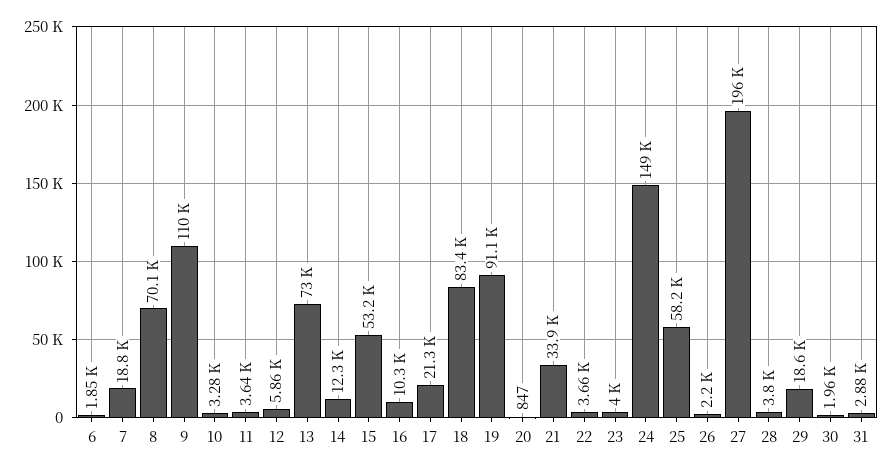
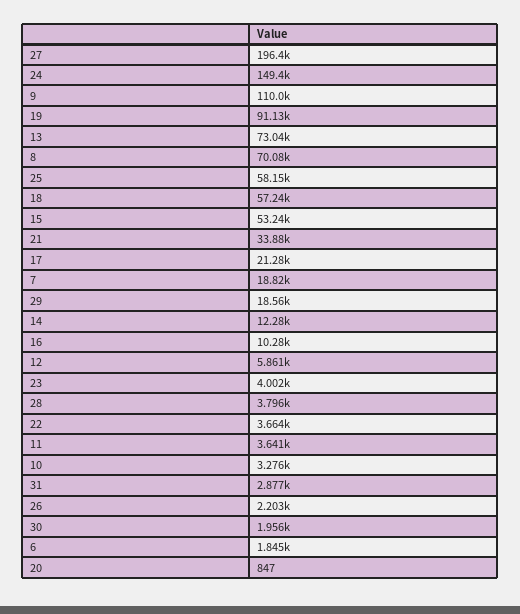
18: 83400 -> 57240

